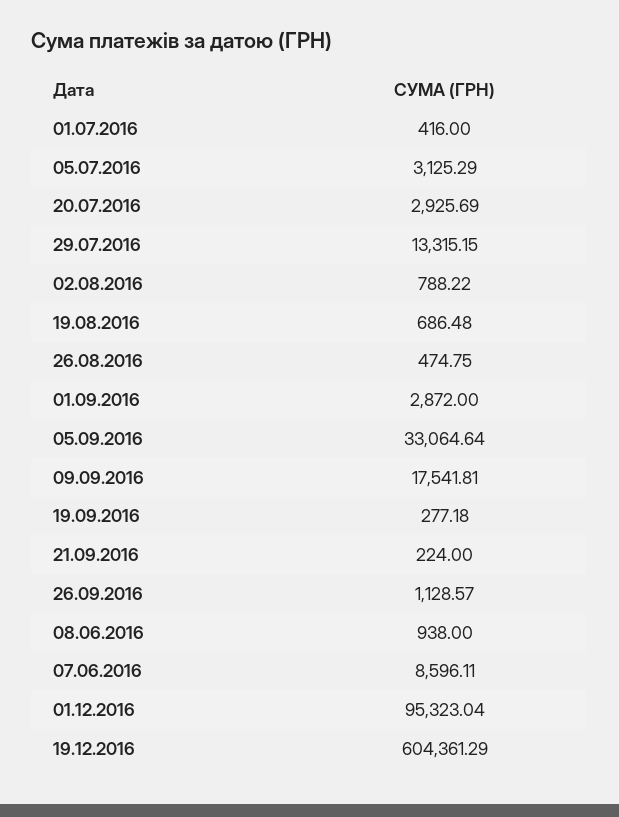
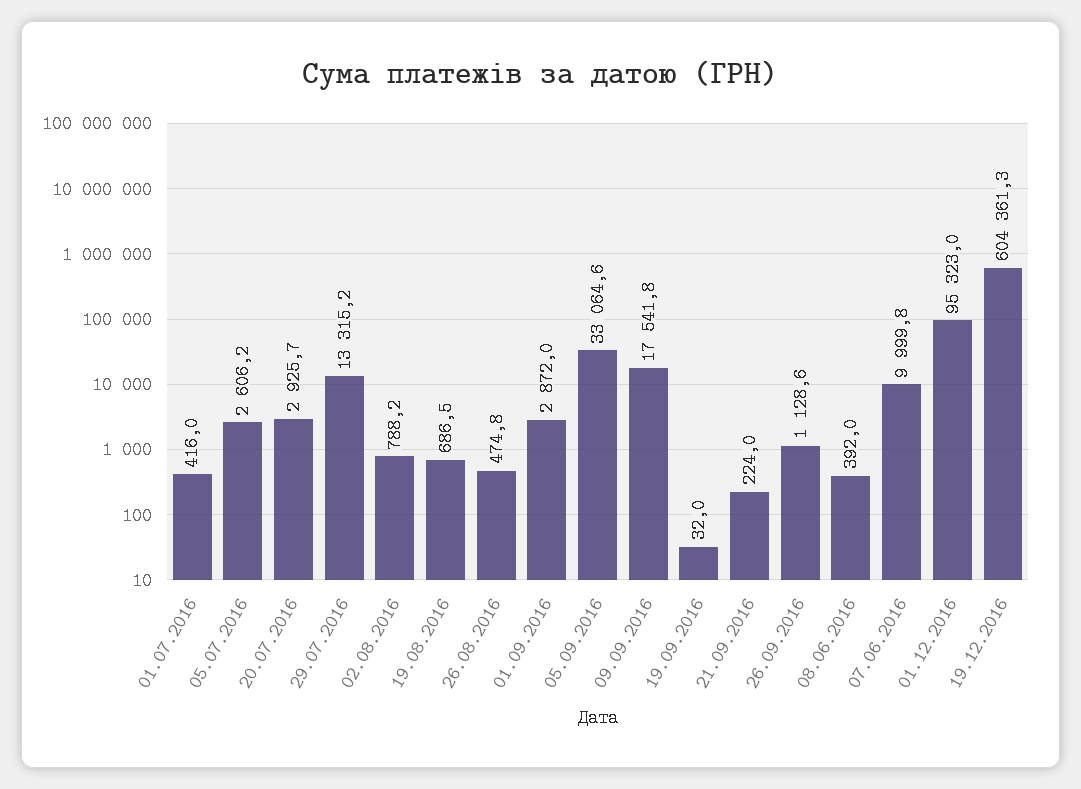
05.07.2016: 3125.29 -> 2606.2
19.09.2016: 277.18 -> 32
08.06.2016: 938 -> 392
07.06.2016: 8596.11 -> 9999.8

